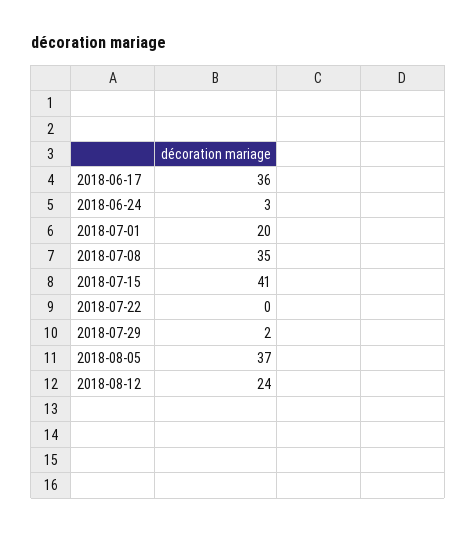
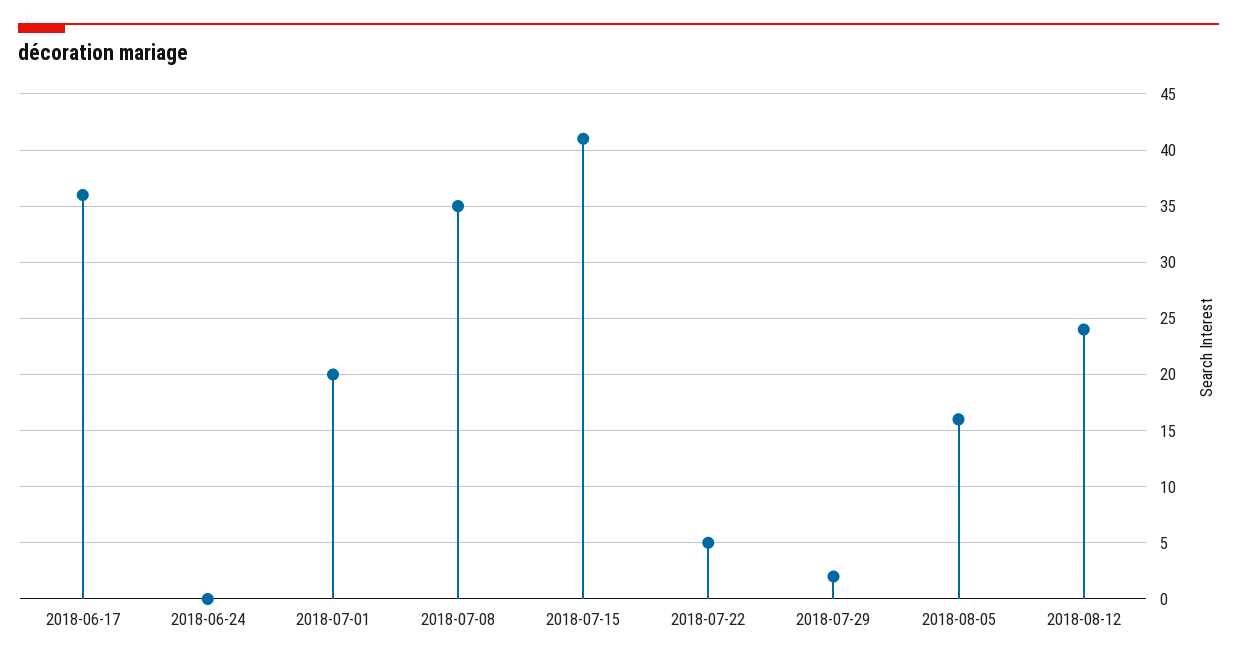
2018-06-24: 3 -> 0
2018-07-22: 0 -> 5
2018-08-05: 37 -> 16

